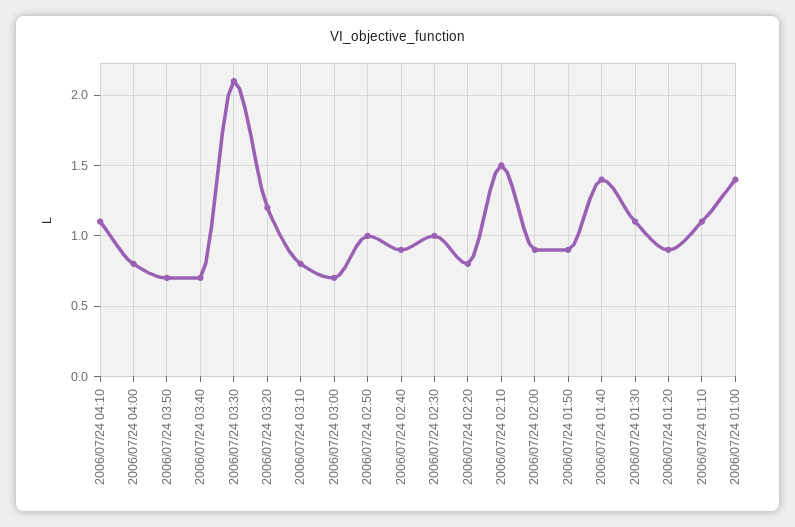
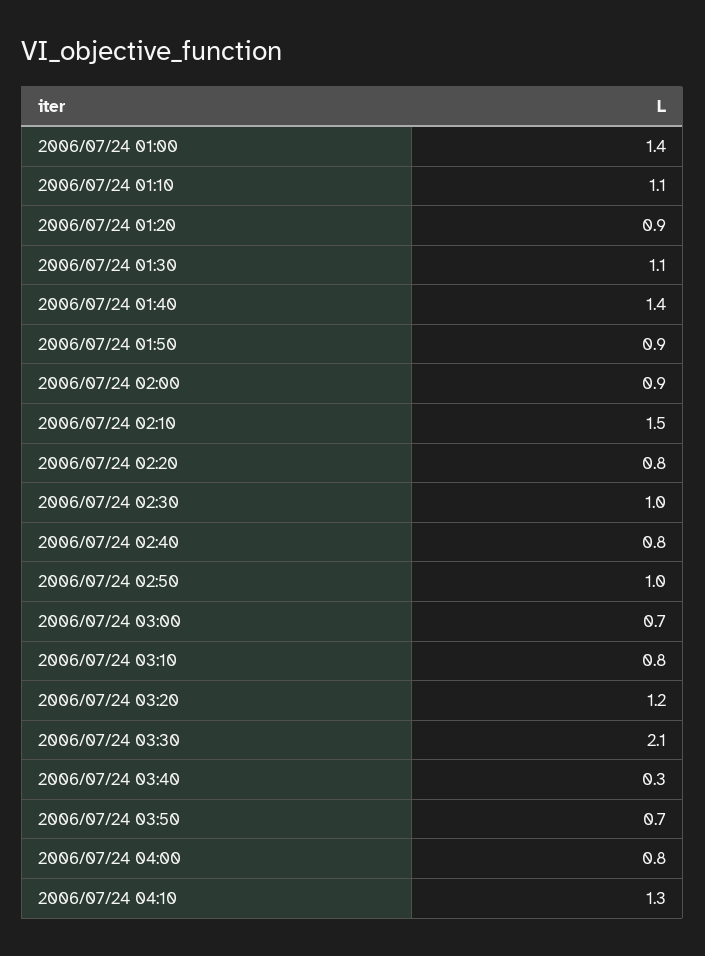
2006/07/24 04:10: 1.1 -> 1.3
2006/07/24 03:40: 0.7 -> 0.3
2006/07/24 02:40: 0.9 -> 0.8

